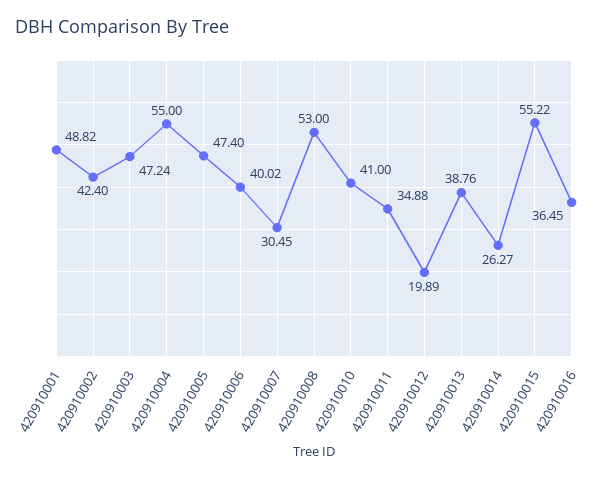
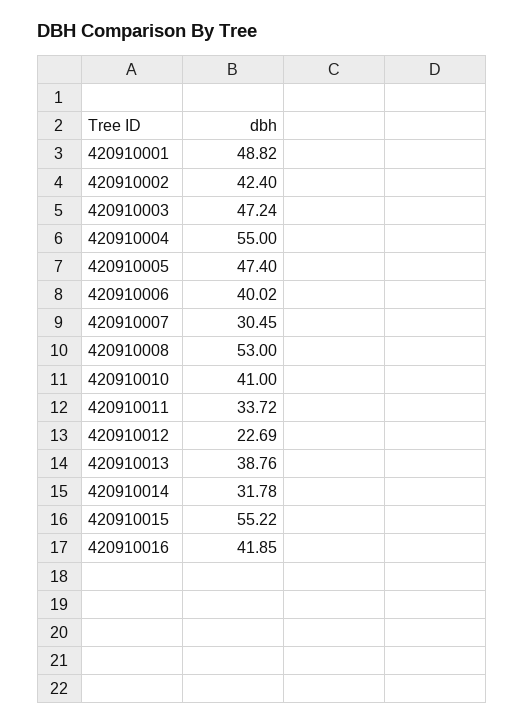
420910011: 34.88 -> 33.72
420910012: 19.89 -> 22.69
420910014: 26.27 -> 31.78
420910016: 36.45 -> 41.85

